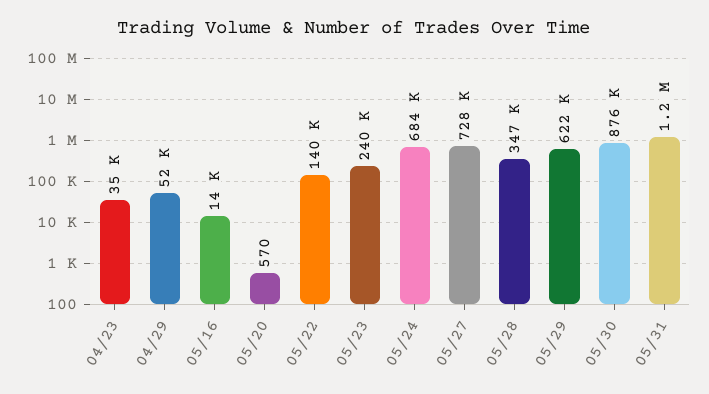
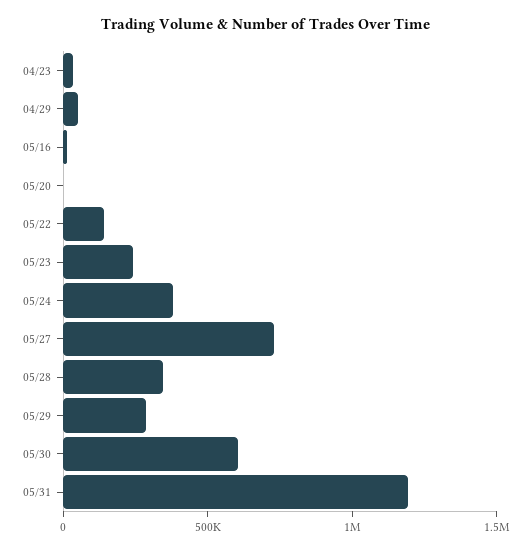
05/24: 684000 -> 400000
05/29: 622000 -> 300000
05/30: 876000 -> 600000

